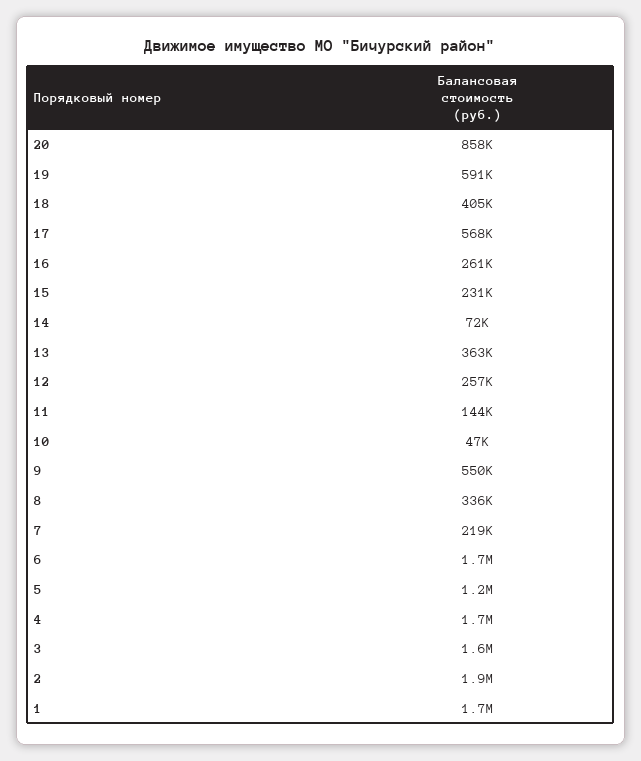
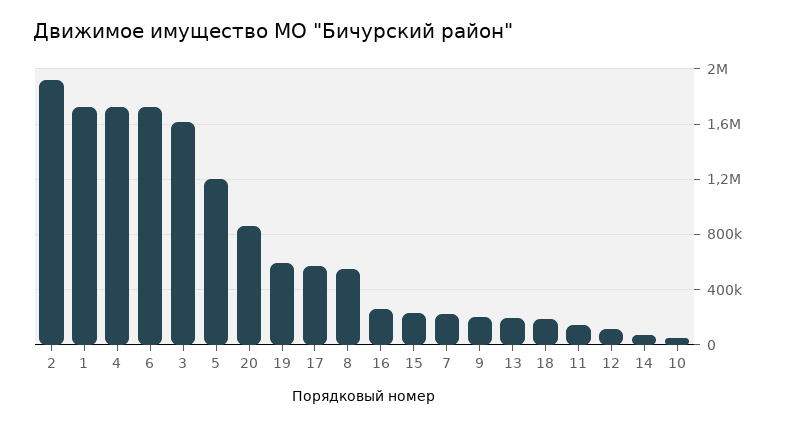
18: 405000 -> 200000
13: 363000 -> 200000
12: 257000 -> 100000
9: 550000 -> 200000
8: 336000 -> 550000

